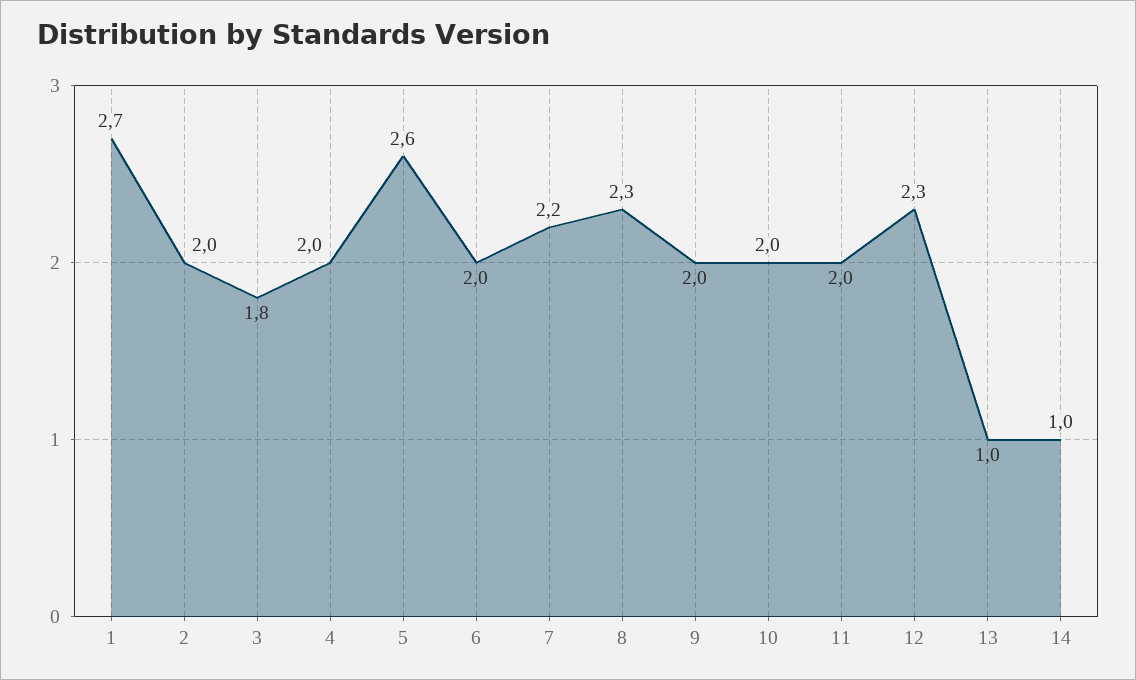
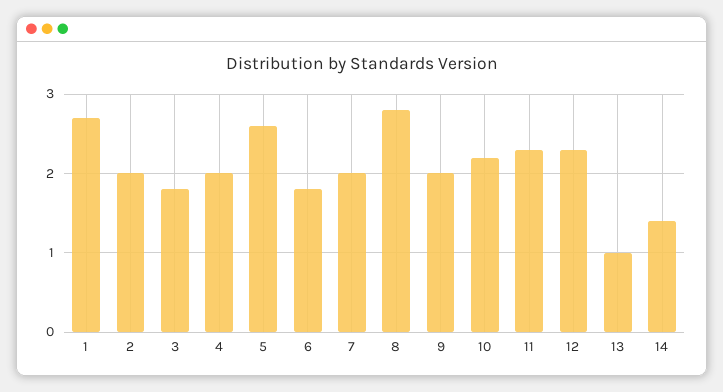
6: 2 -> 1.8
7: 2.2 -> 2
8: 2.3 -> 2.8
10: 2 -> 2.2
11: 2 -> 2.3
14: 1 -> 1.4

